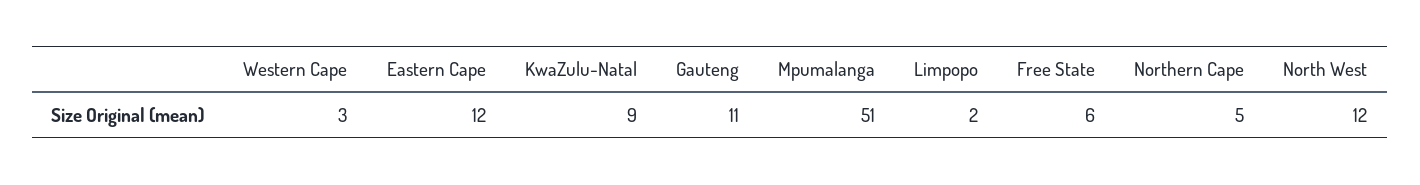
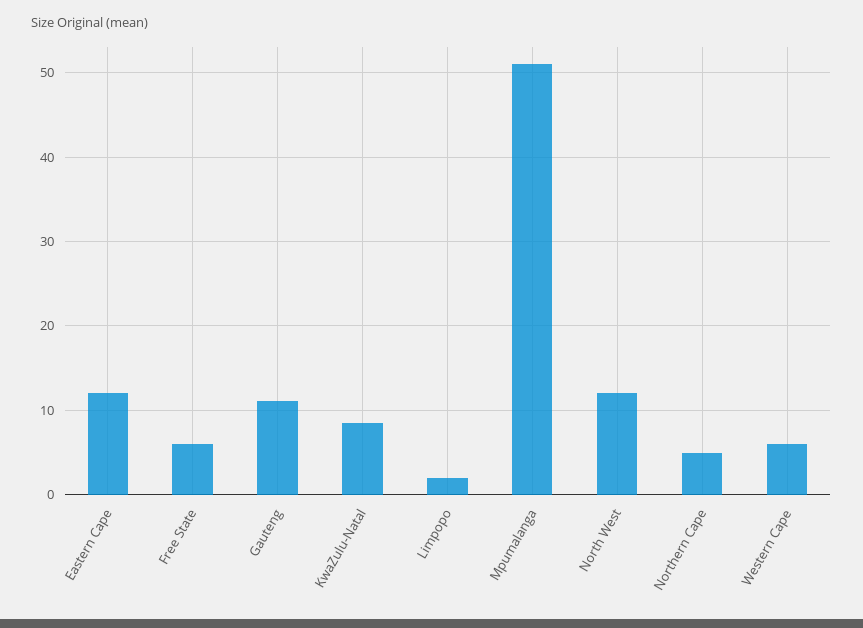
Western Cape: 3 -> 6

